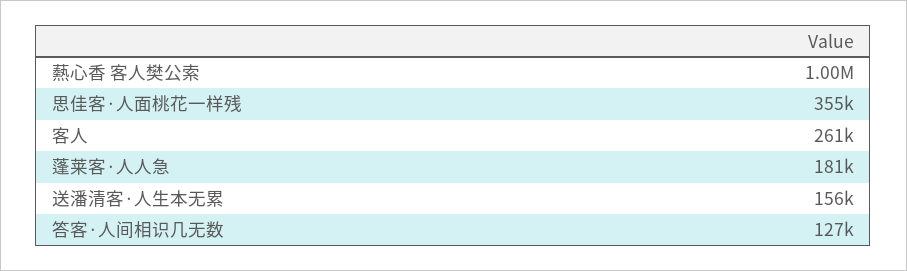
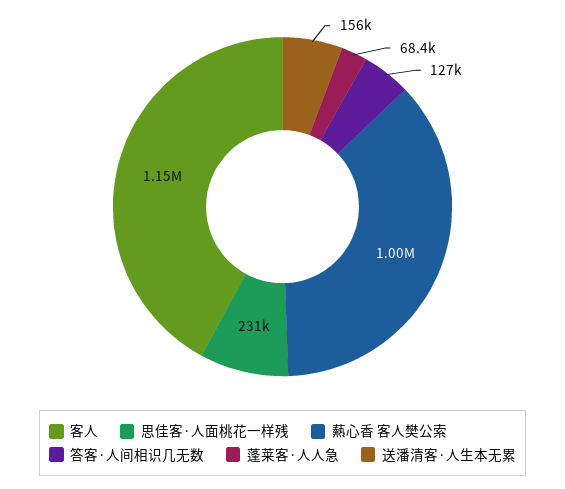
思佳客·人面桃花一样残: 355000 -> 231000
客人: 261000 -> 1150000
蓬莱客·人人急: 181000 -> 68400

